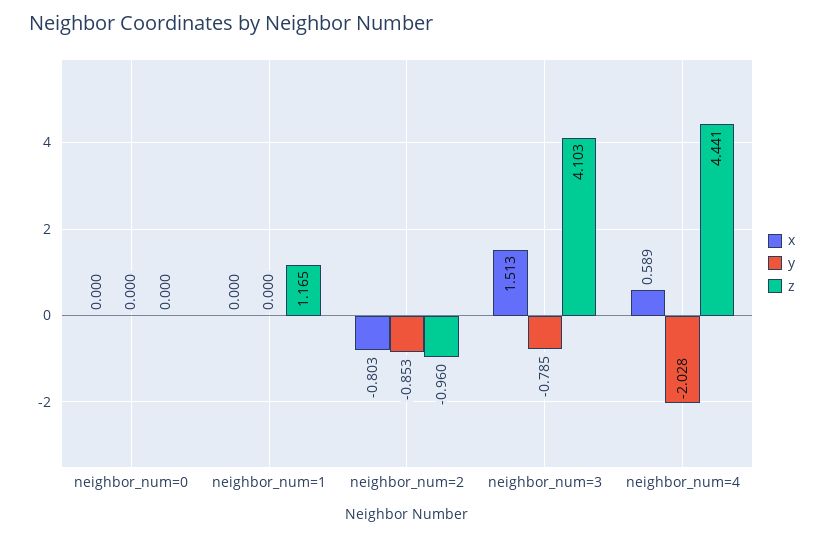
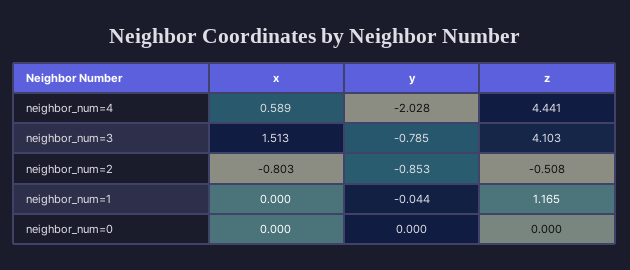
y, neighbor_num=1: 0 -> -0.044
z, neighbor_num=2: -0.96 -> -0.508

